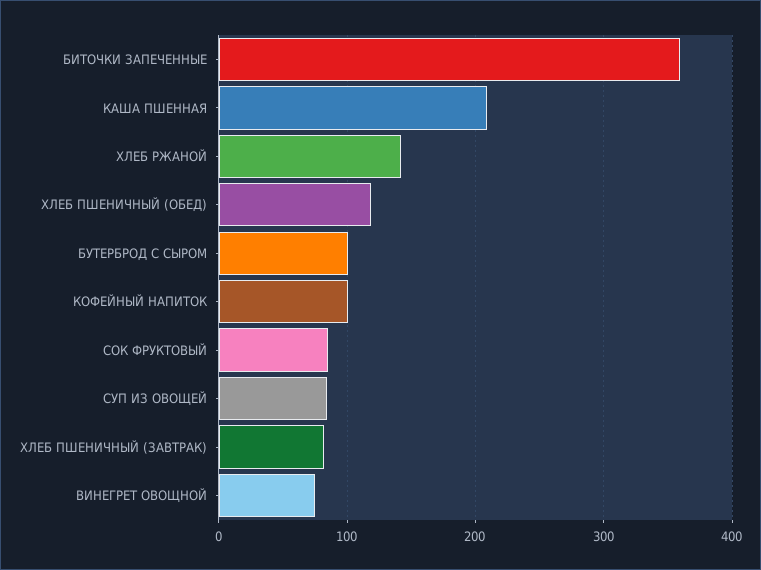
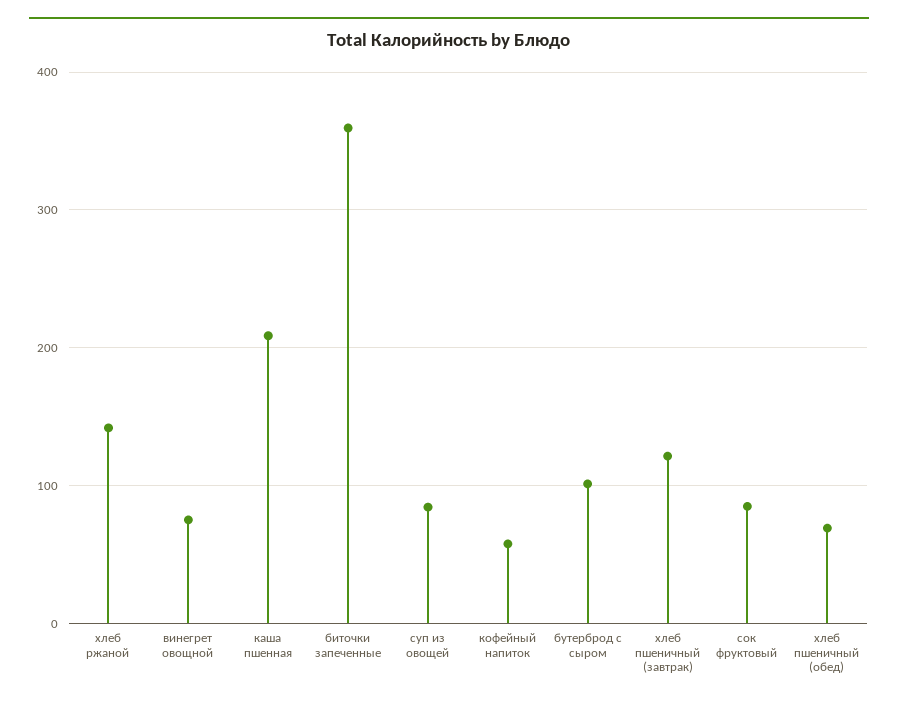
ХЛЕБ ПШЕНИЧНЫЙ (ОБЕД): 120 -> 70
КОФЕЙНЫЙ НАПИТОК: 100 -> 60
ХЛЕБ ПШЕНИЧНЫЙ (ЗАВТРАК): 80 -> 120

